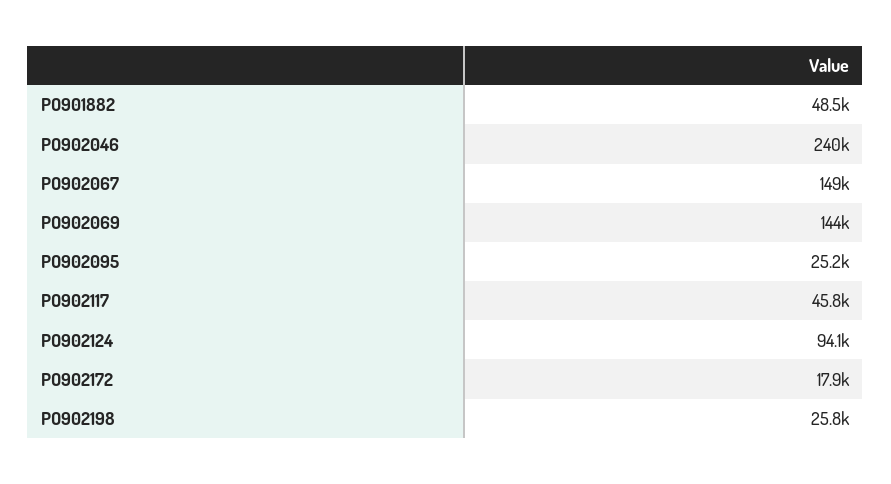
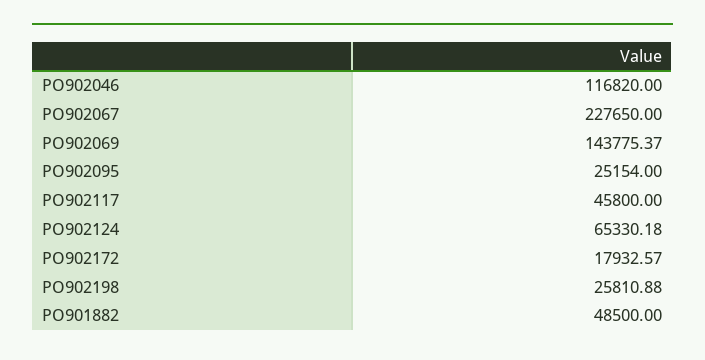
PO902046: 240000 -> 116820
PO902067: 149000 -> 227650
PO902124: 94100 -> 65330.18

